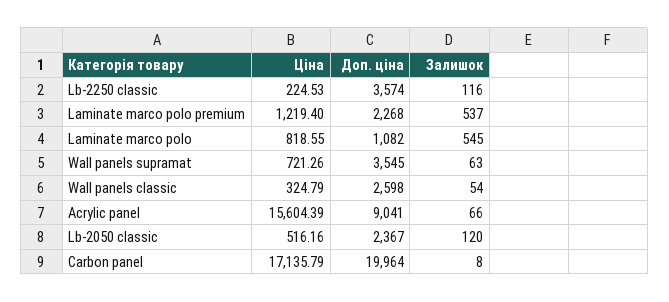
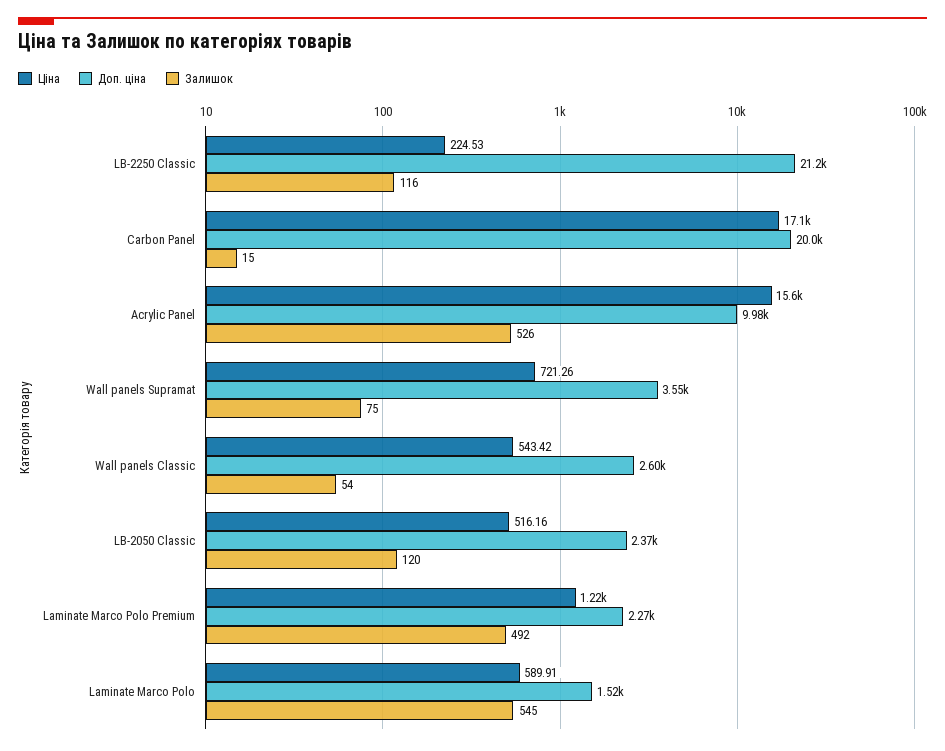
Доп. ціна, Lb-2250 classic: 3574 -> 21200
Залишок, Laminate marco polo premium: 537 -> 492
Ціна, Laminate marco polo: 818.55 -> 589.91
Доп. ціна, Laminate marco polo: 1082 -> 1520
Залишок, Wall panels supramat: 63 -> 75
Ціна, Wall panels classic: 324.79 -> 543.42
Доп. ціна, Acrylic panel: 9041 -> 9980
Залишок, Acrylic panel: 66 -> 526
Залишок, Carbon panel: 8 -> 15

